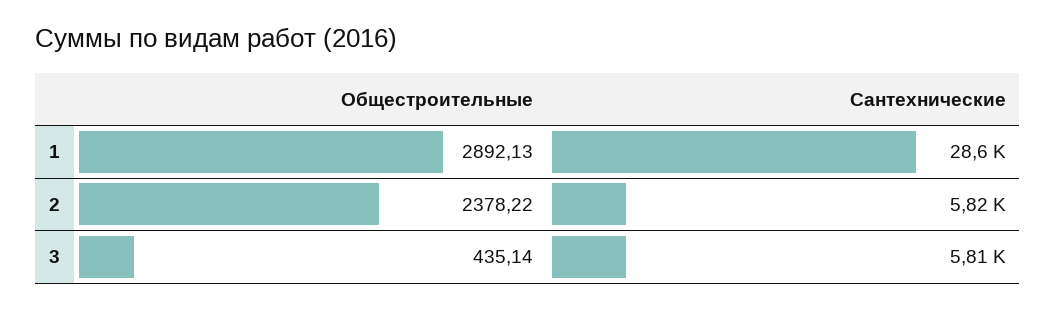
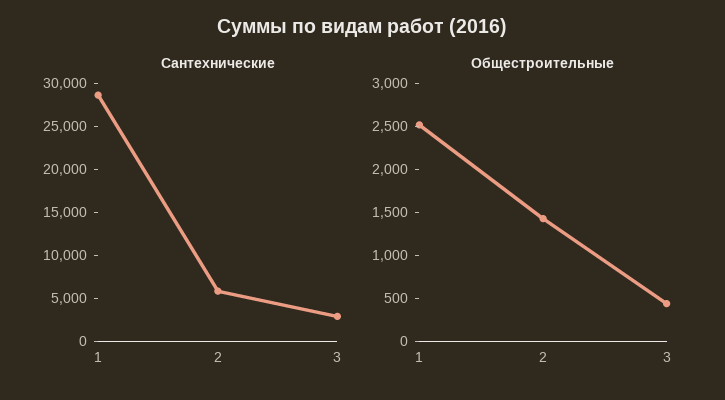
Общестроительные, 1: 2892.13 -> 2500
Общестроительные, 2: 2378.22 -> 1400
Сантехнические, 3: 5810 -> 3000

